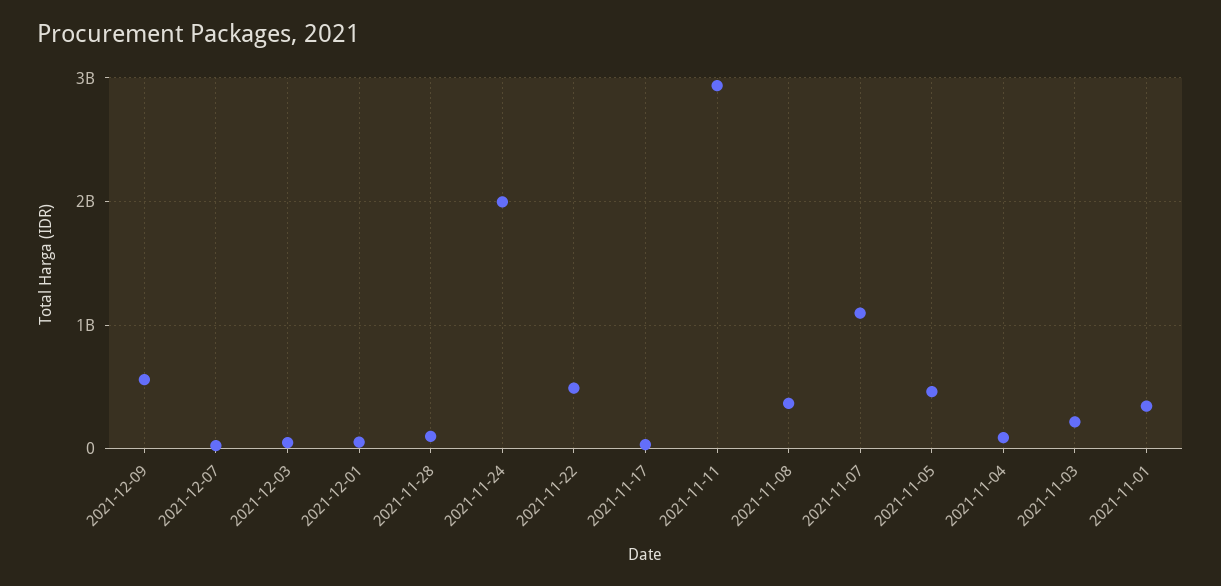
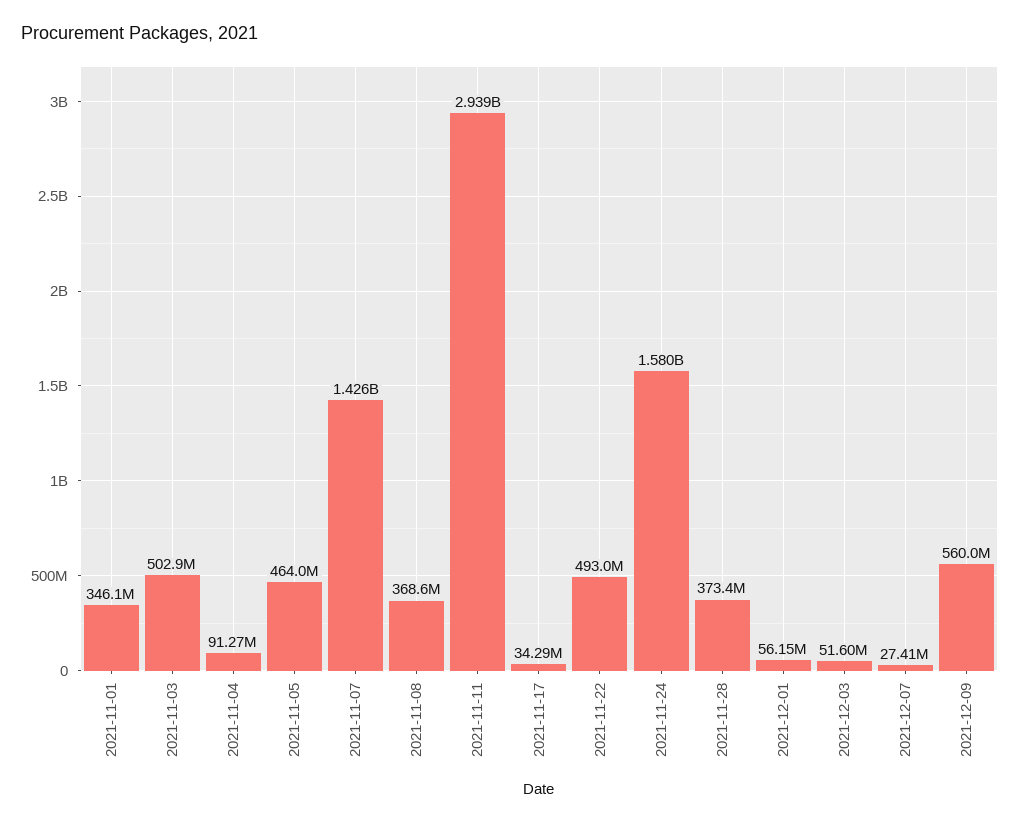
2021-11-28: 100000000 -> 373400000
2021-11-24: 2000000000 -> 1580000000
2021-11-07: 1100000000 -> 1426000000
2021-11-03: 200000000 -> 502900000

